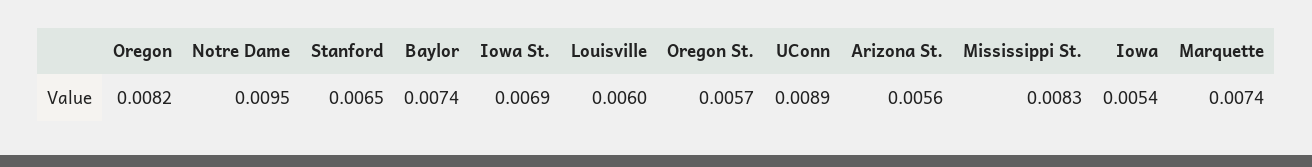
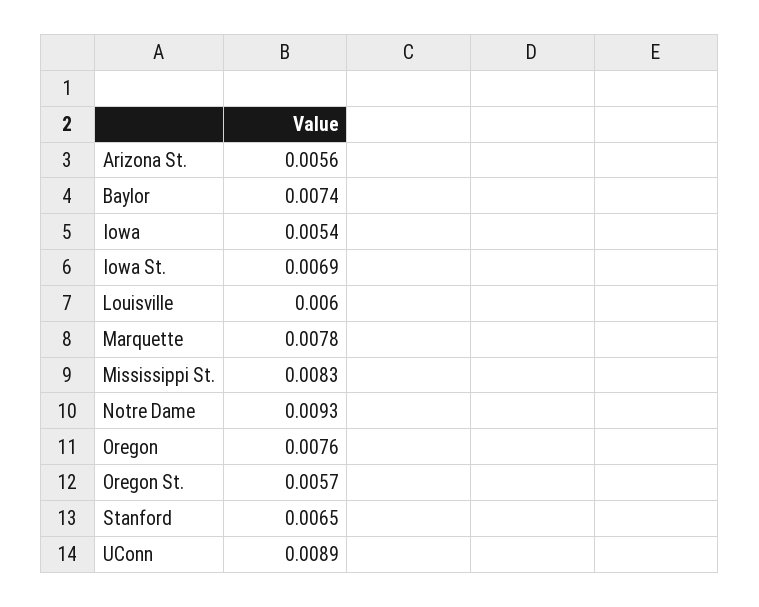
Oregon: 0.0082 -> 0.0076
Notre Dame: 0.0095 -> 0.0093
Marquette: 0.0074 -> 0.0078

